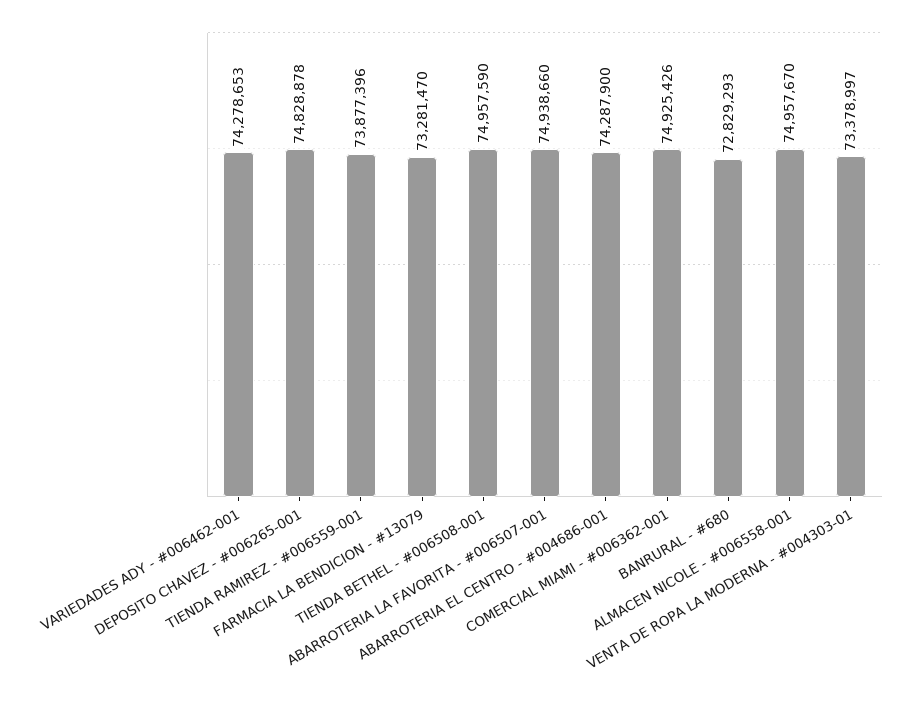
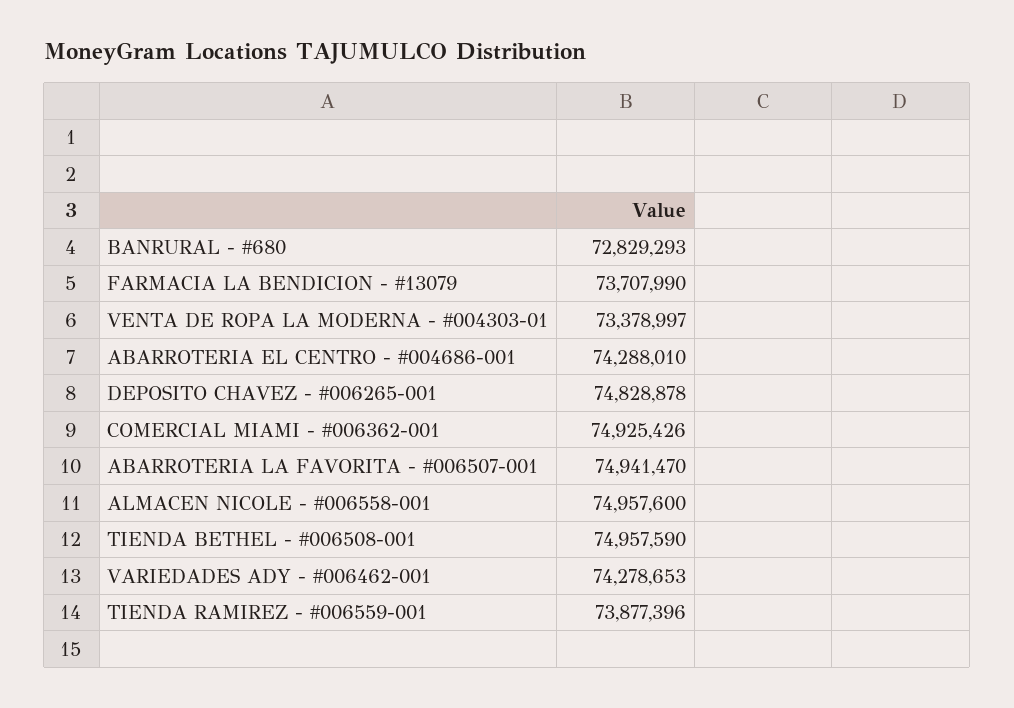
FARMACIA LA BENDICION - #13079: 73281470 -> 73707990
ABARROTERIA LA FAVORITA - #006507-001: 74938660 -> 74941470
ABARROTERIA EL CENTRO - #004686-001: 74287900 -> 74288010
ALMACEN NICOLE - #006558-001: 74957670 -> 74957600

